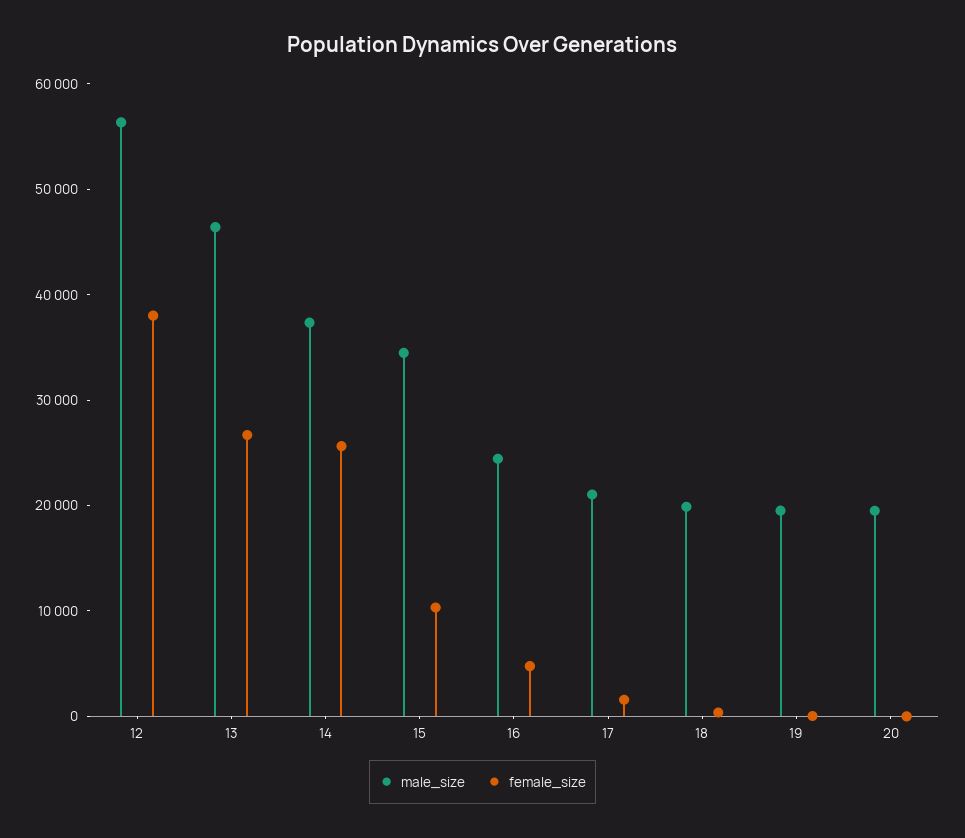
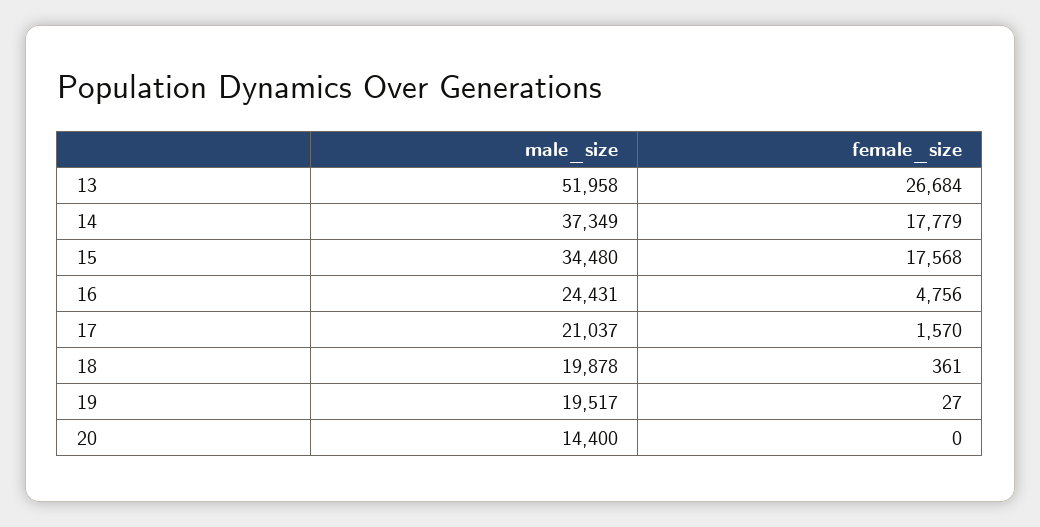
male_size, 12: 56000 -> none
female_size, 12: 38000 -> none
male_size, 13: 46000 -> 51958
female_size, 14: 26000 -> 17779
female_size, 15: 10000 -> 17568
male_size, 20: 20000 -> 14400

